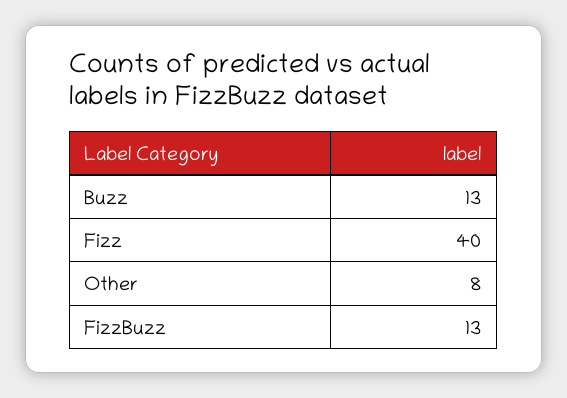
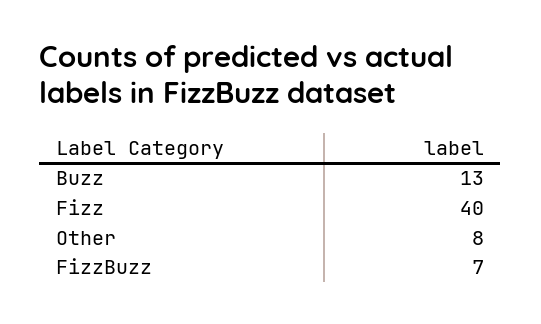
FizzBuzz: 13 -> 7

